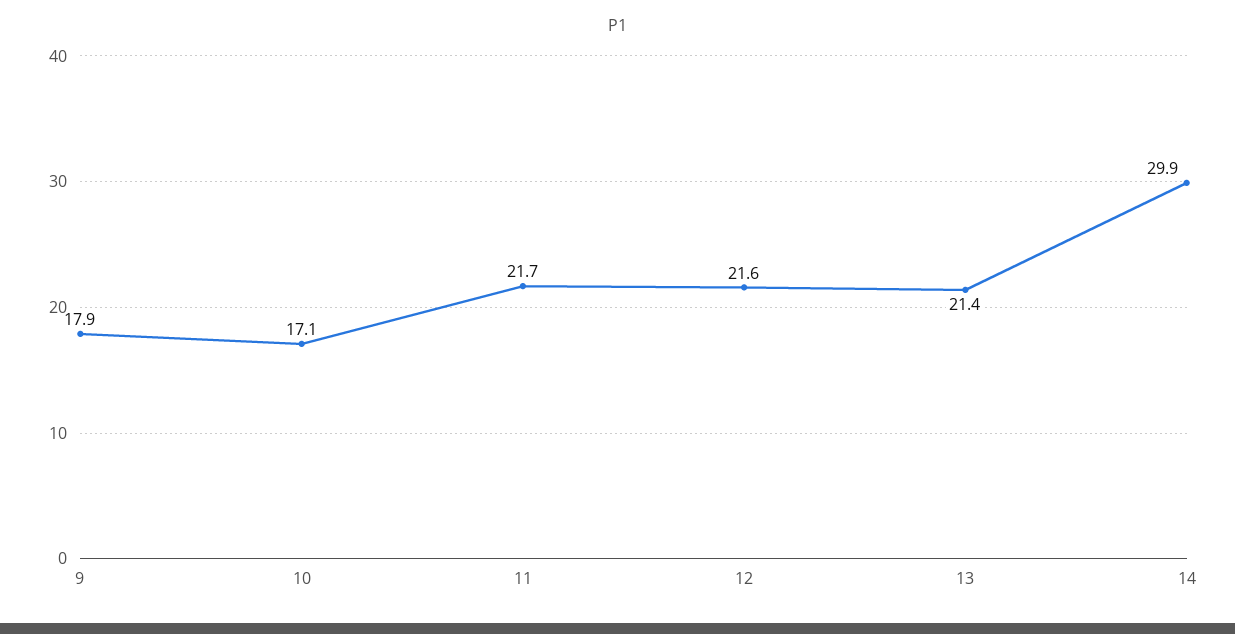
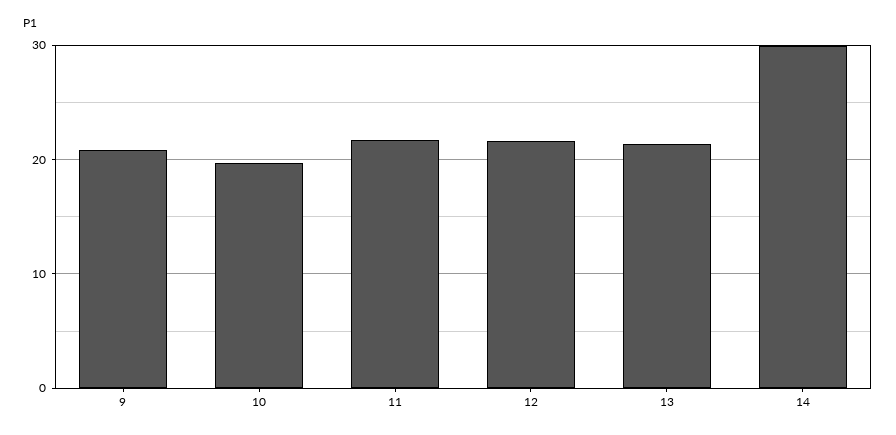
9: 17.9 -> 21
10: 17.1 -> 20

